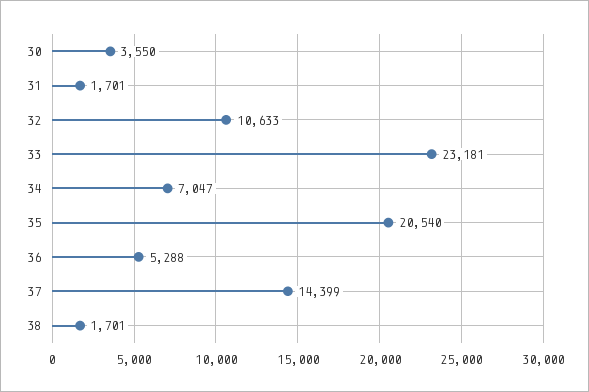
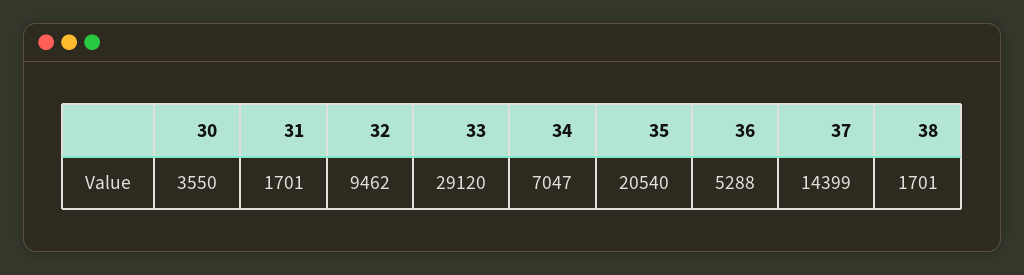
32: 10633 -> 9462
33: 23181 -> 29120

